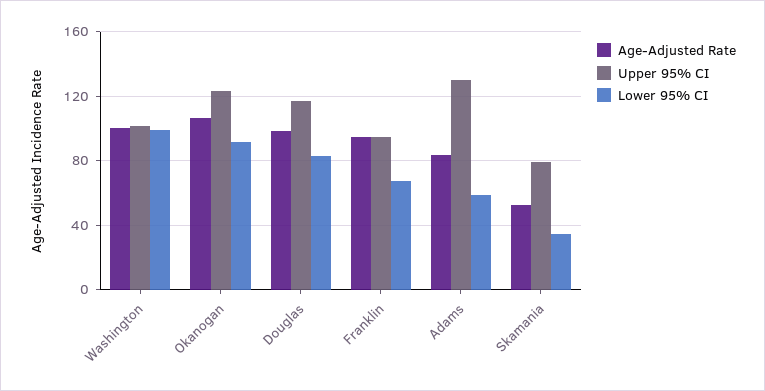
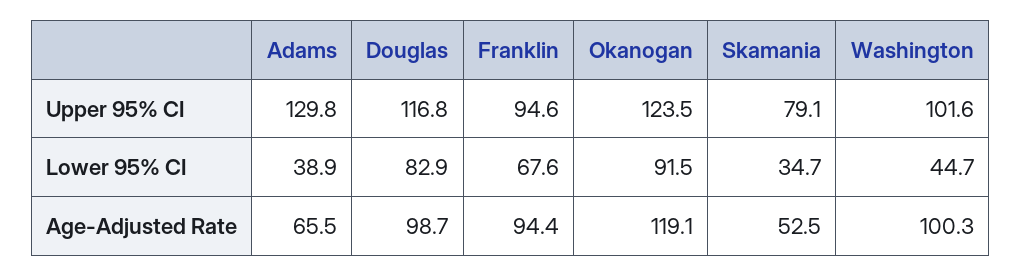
Lower 95% CI, Washington: 100 -> 44.7
Age-Adjusted Rate, Okanogan: 105 -> 119.1
Age-Adjusted Rate, Adams: 85 -> 65.5
Lower 95% CI, Adams: 60 -> 38.9

